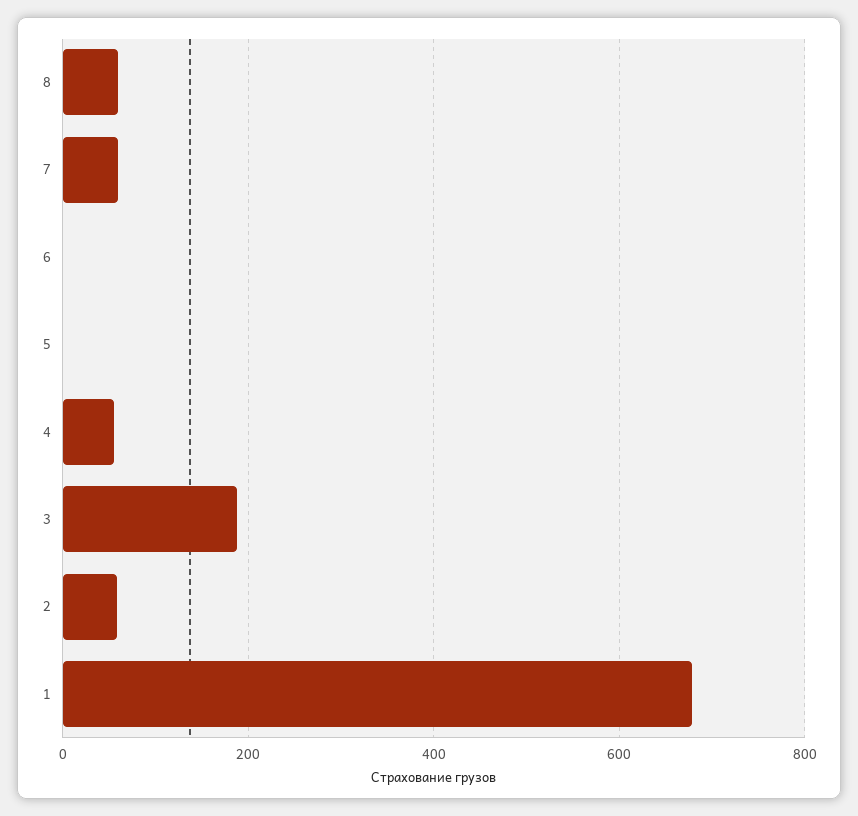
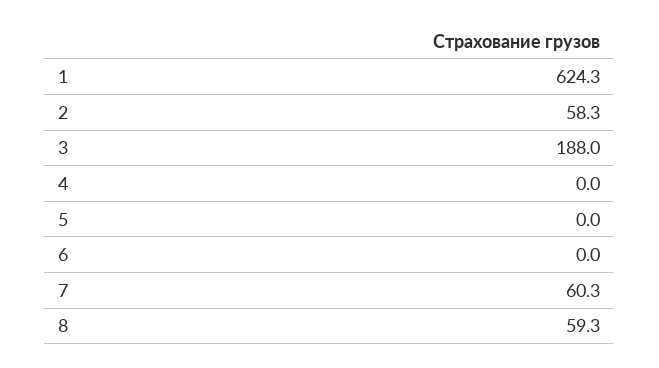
4: 60 -> 0
1: 680 -> 624.3

